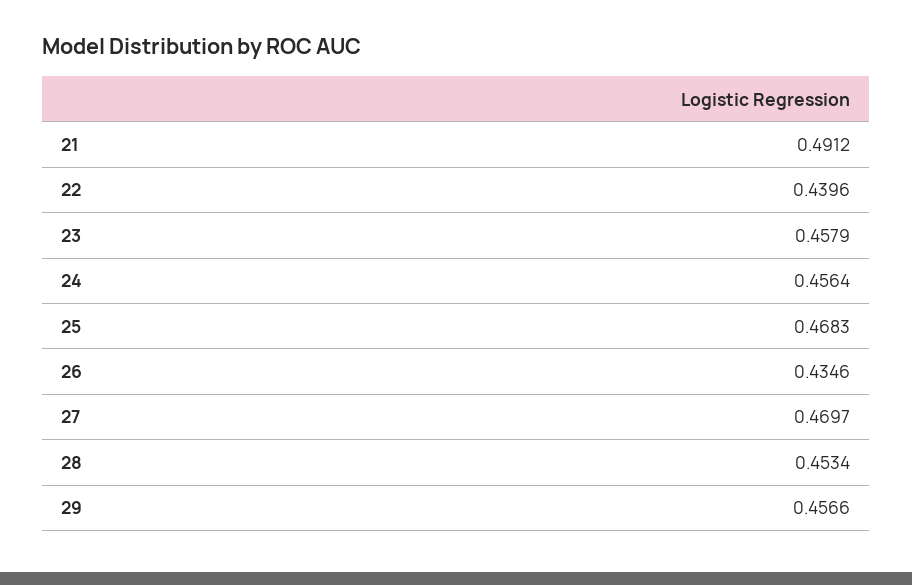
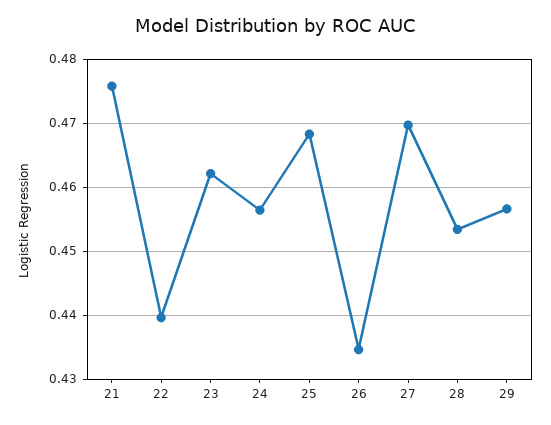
21: 0.4912 -> 0.476
23: 0.4579 -> 0.462

